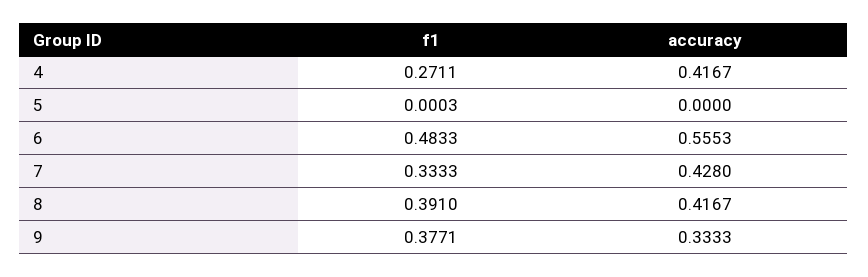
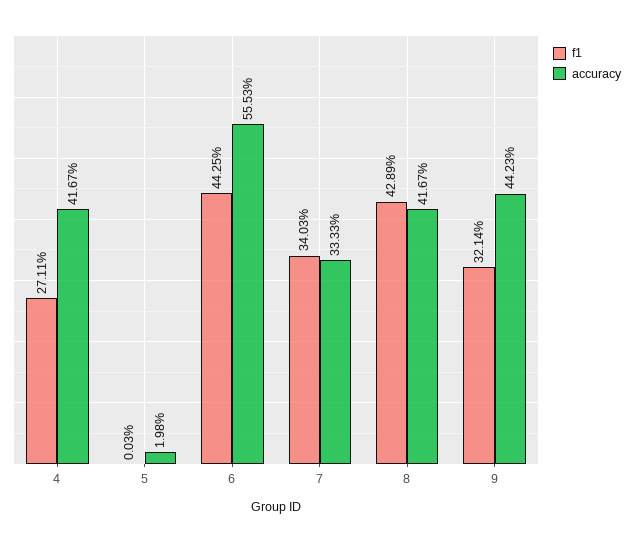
accuracy, 5: 0 -> 0.0198
f1, 6: 0.4833 -> 0.4425
f1, 7: 0.3333 -> 0.3403
accuracy, 7: 0.428 -> 0.3333
f1, 8: 0.391 -> 0.4289
f1, 9: 0.3771 -> 0.3214
accuracy, 9: 0.3333 -> 0.4423

